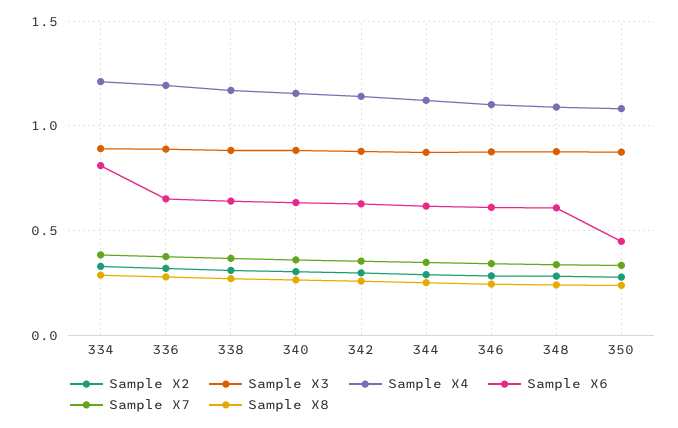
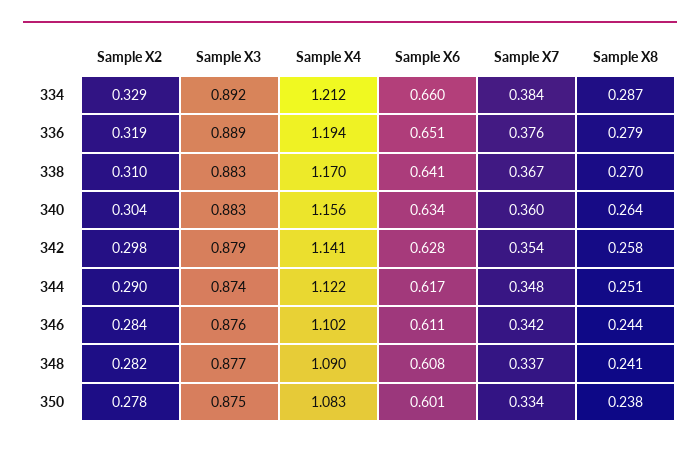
Sample X6, 334: 0.8 -> 0.66
Sample X6, 350: 0.45 -> 0.601

